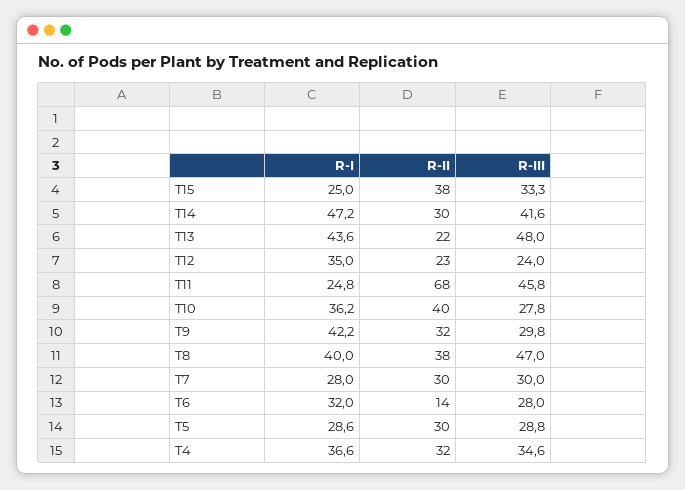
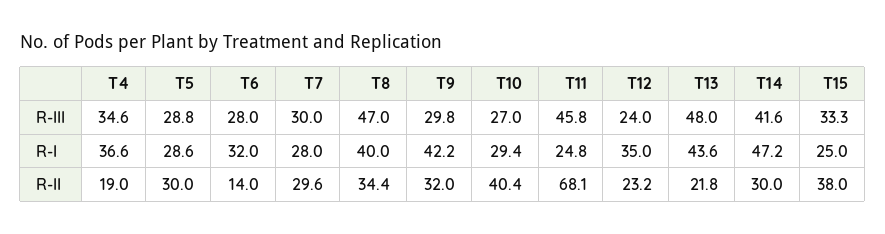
R-I, T10: 36.2 -> 29.4
R-III, T10: 27.8 -> 27
R-II, T8: 38 -> 34.4
R-II, T4: 32 -> 19

